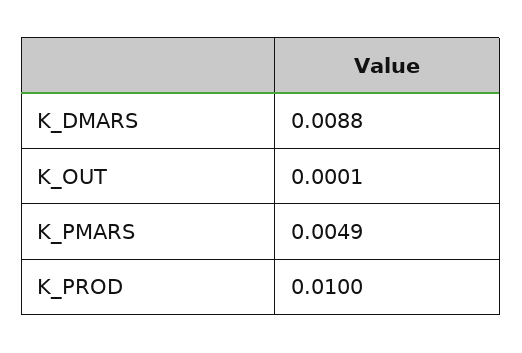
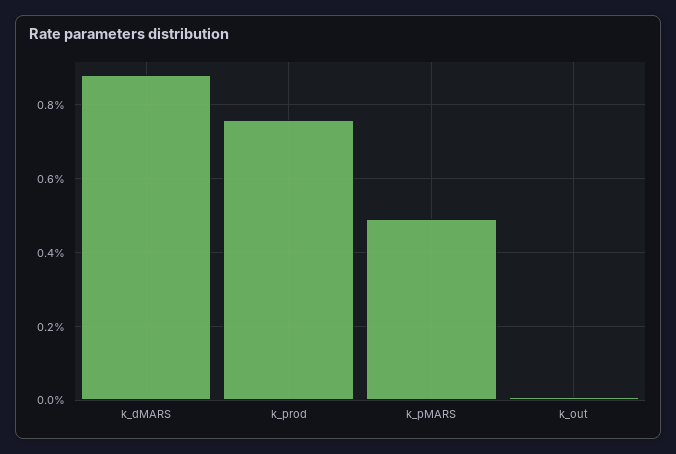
K_PROD: 0.01 -> 0.0075

